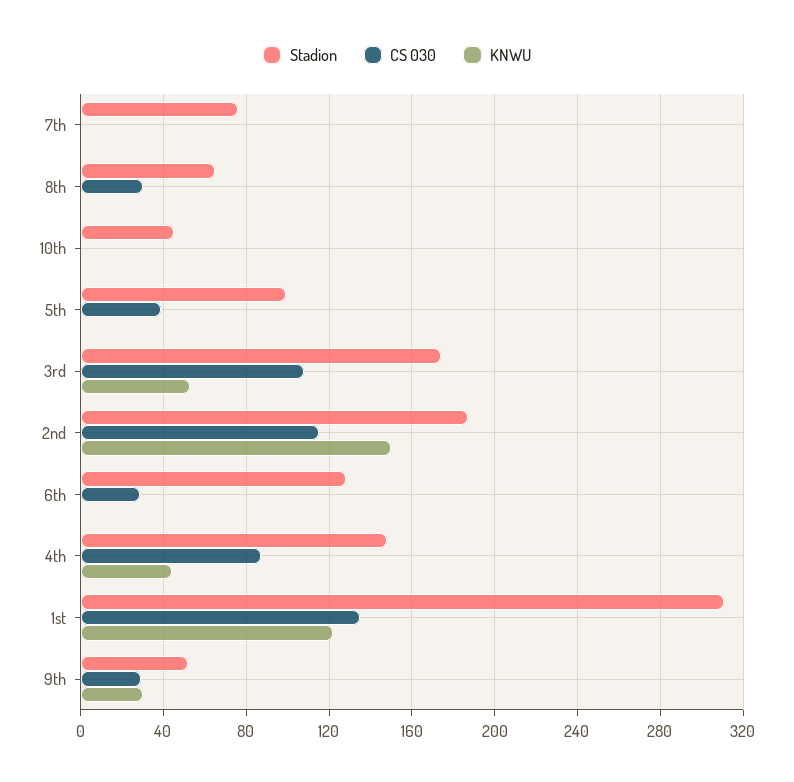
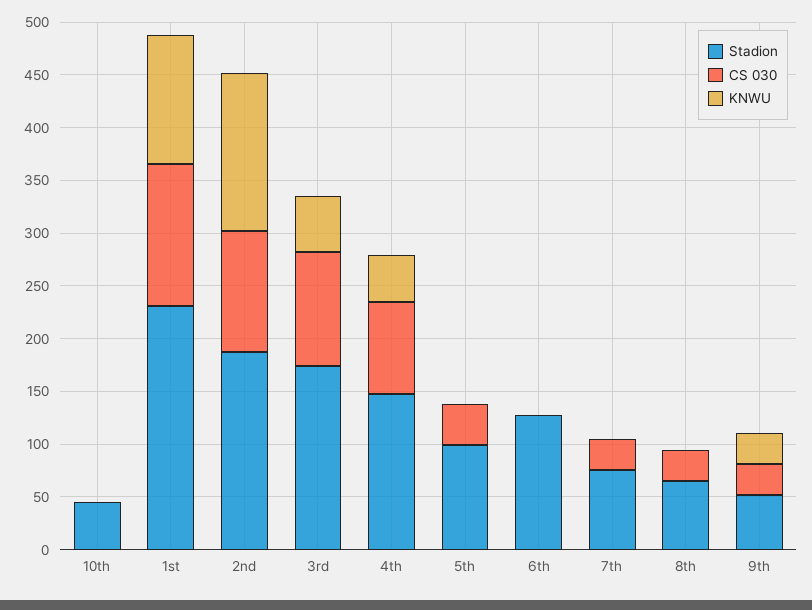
CS 030, 7th: 0 -> 30
CS 030, 6th: 30 -> 0
Stadion, 1st: 310 -> 230

